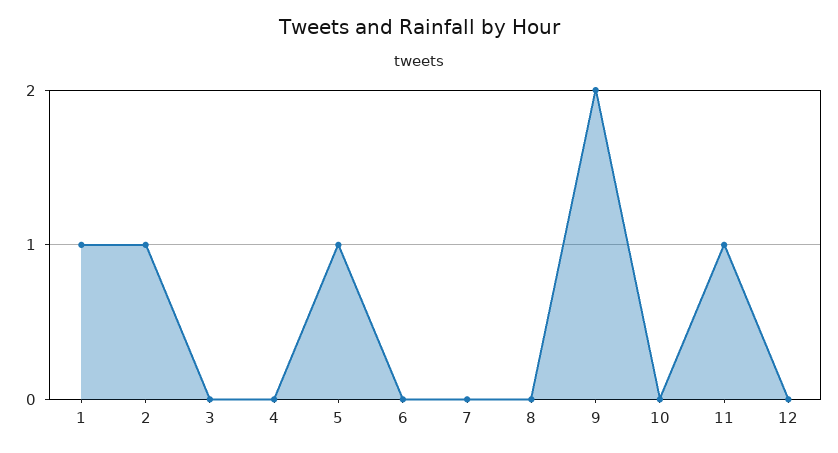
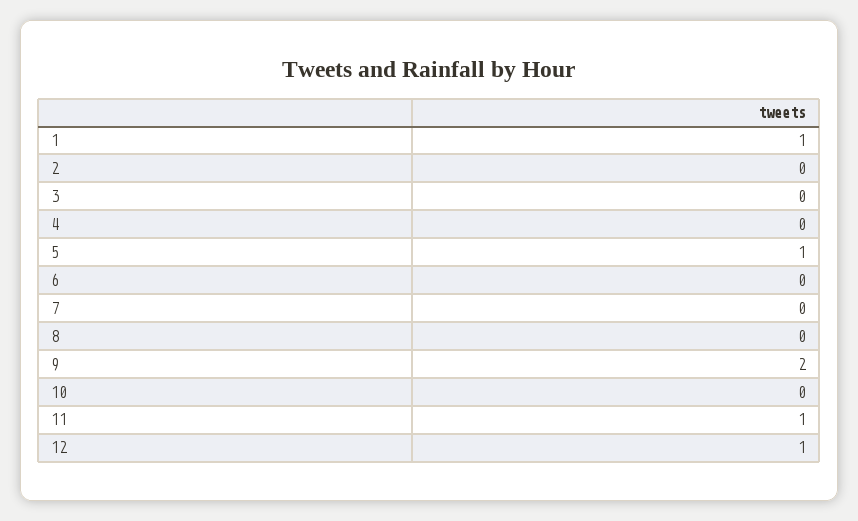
2: 1 -> 0
12: 0 -> 1

